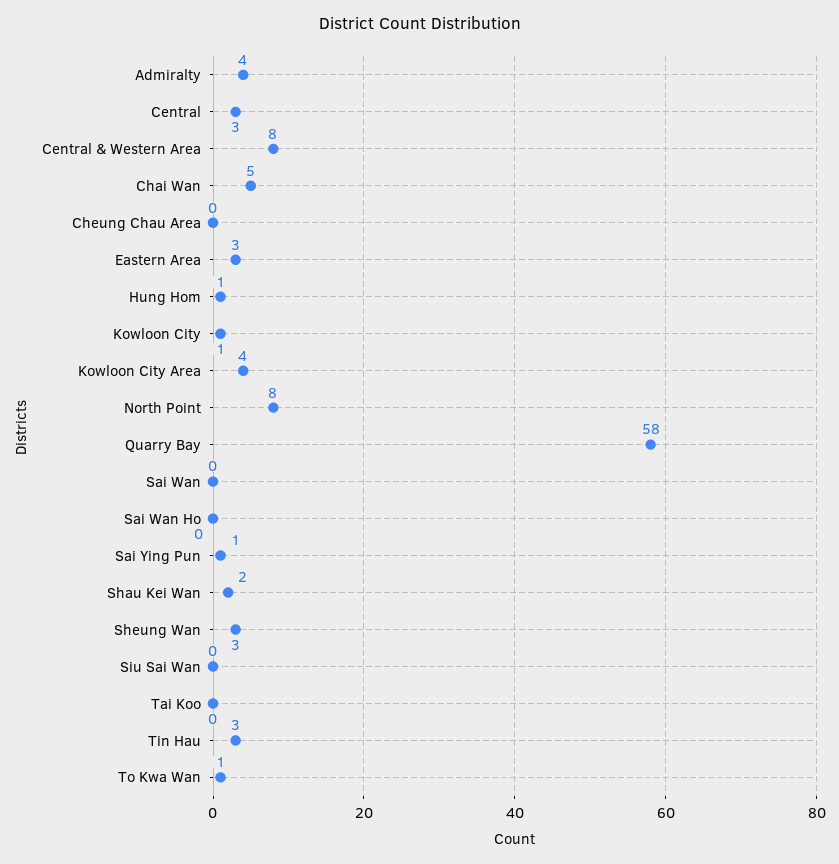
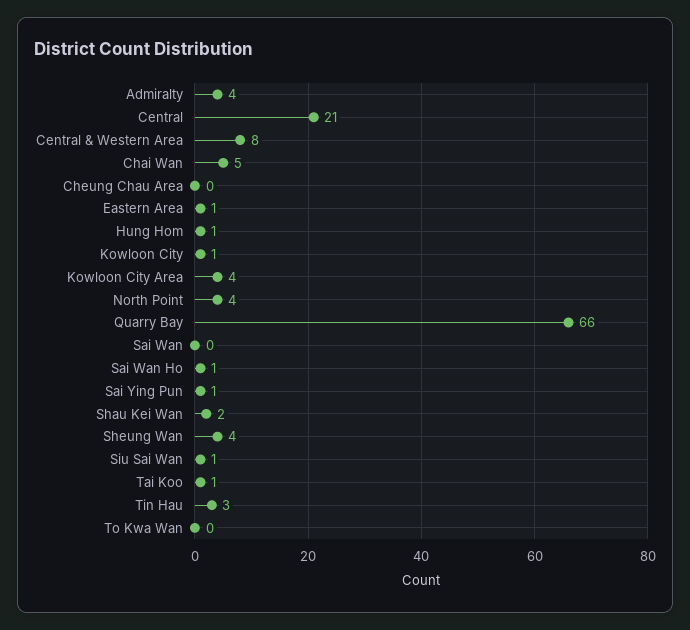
Central: 3 -> 21
Eastern Area: 3 -> 1
North Point: 8 -> 4
Quarry Bay: 58 -> 66
Sai Wan Ho: 0 -> 1
Sheung Wan: 3 -> 4
Siu Sai Wan: 0 -> 1
Tai Koo: 0 -> 1
To Kwa Wan: 1 -> 0

